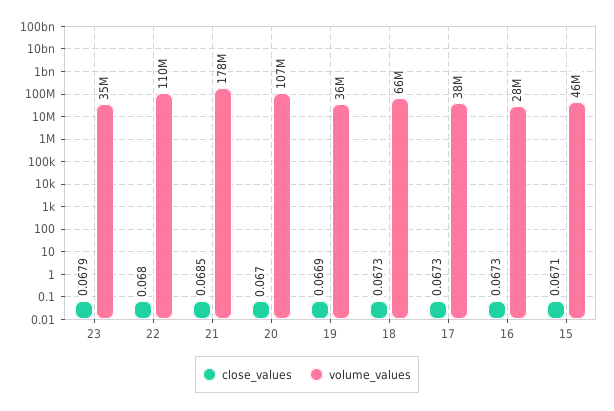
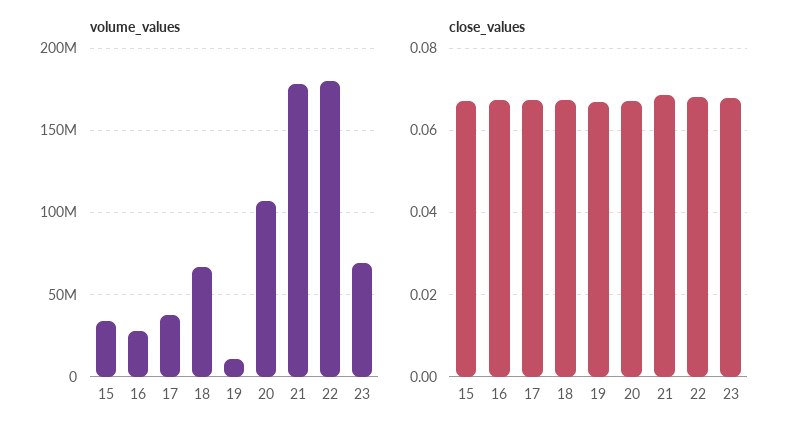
volume_values, 23: 35000000 -> 70000000
volume_values, 22: 110000000 -> 180000000
volume_values, 19: 36000000 -> 10000000
volume_values, 15: 46000000 -> 35000000

